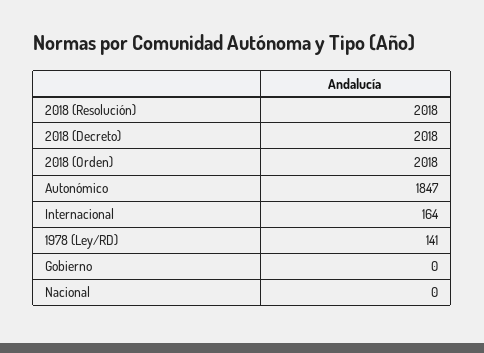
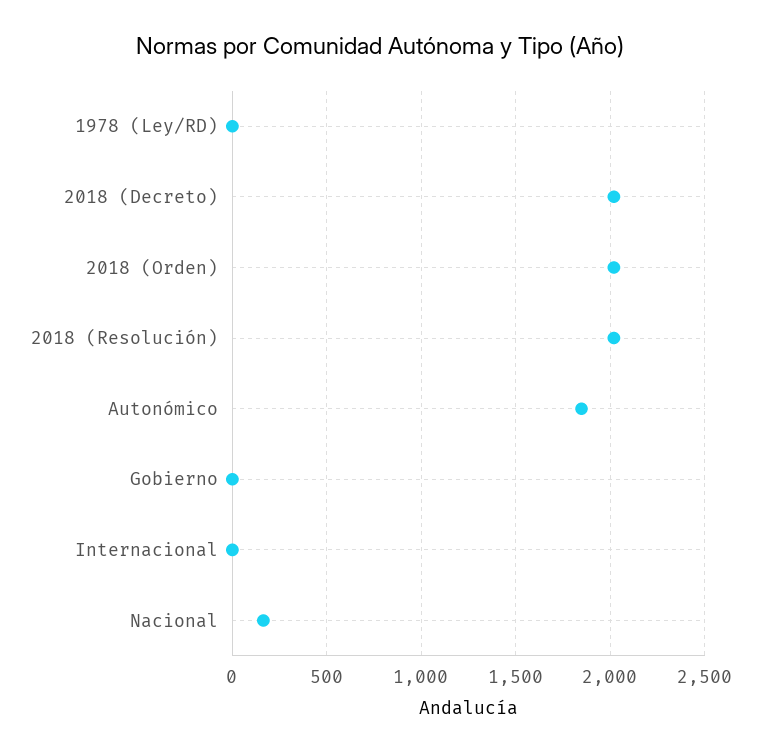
Internacional: 164 -> 0
1978 (Ley/RD): 141 -> 0
Nacional: 0 -> 150

